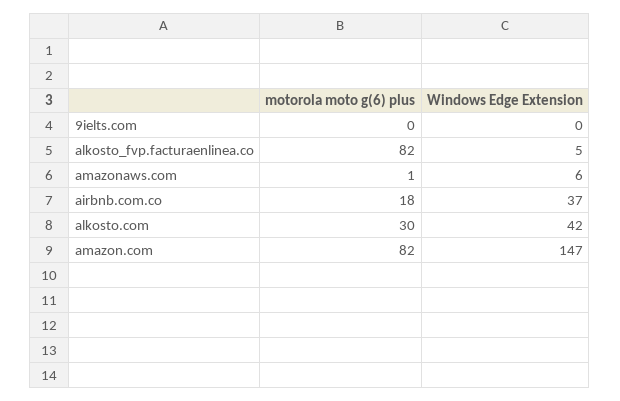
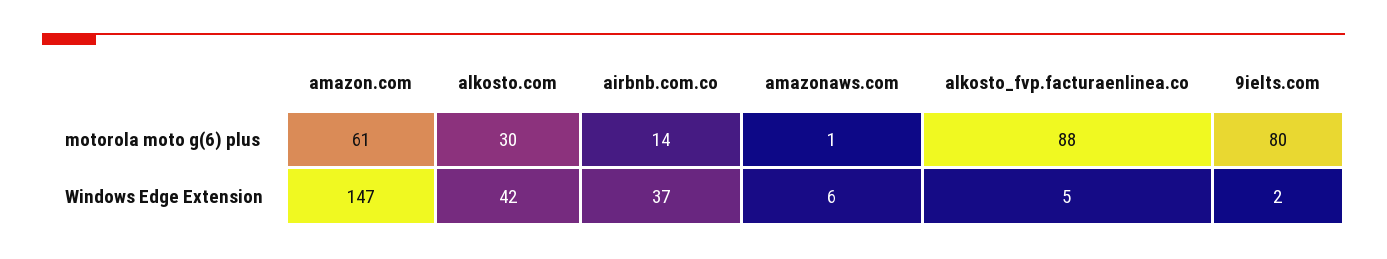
motorola moto g(6) plus, 9ielts.com: 0 -> 80
Windows Edge Extension, 9ielts.com: 0 -> 2
motorola moto g(6) plus, alkosto_fvp.facturaenlinea.co: 82 -> 88
motorola moto g(6) plus, airbnb.com.co: 18 -> 14
motorola moto g(6) plus, amazon.com: 82 -> 61

